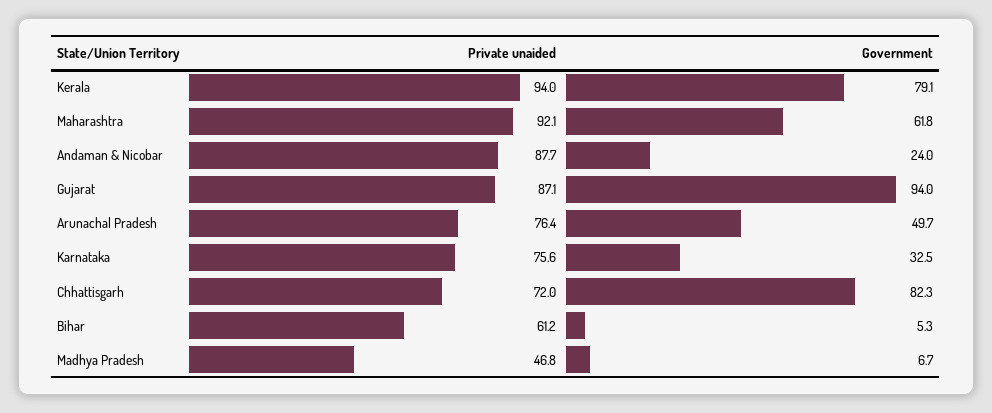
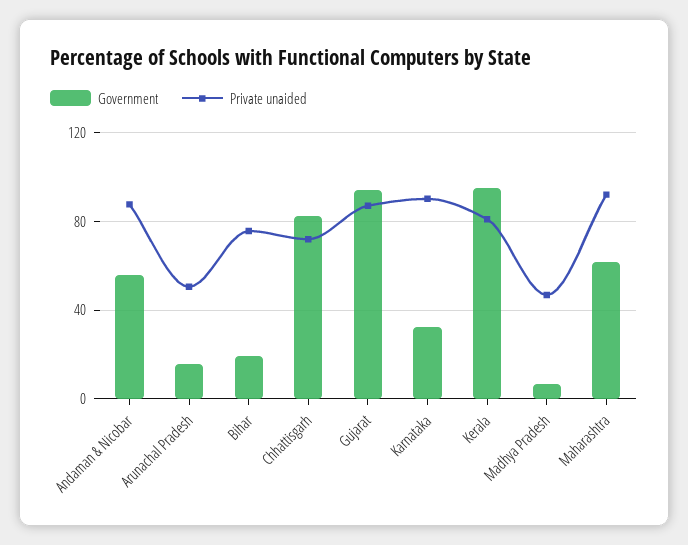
Private unaided, Kerala: 94 -> 80
Government, Kerala: 79.1 -> 95
Government, Andaman & Nicobar: 24 -> 55
Private unaided, Arunachal Pradesh: 76.4 -> 50
Government, Arunachal Pradesh: 49.7 -> 15
Private unaided, Karnataka: 75.6 -> 90
Private unaided, Bihar: 61.2 -> 75
Government, Bihar: 5.3 -> 20

